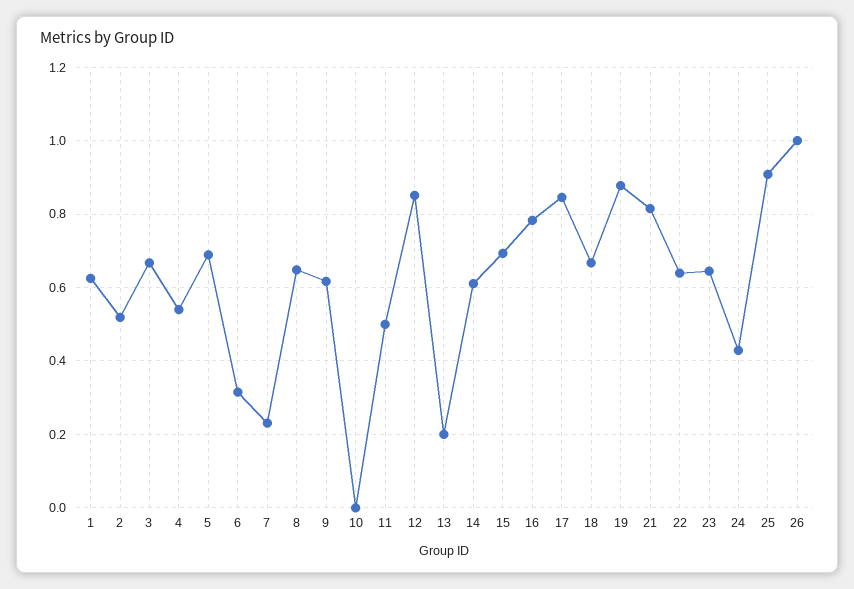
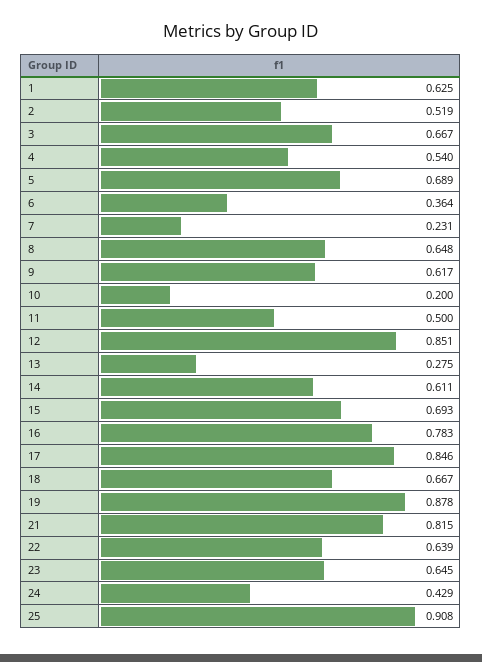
6: 0.32 -> 0.364
10: 0 -> 0.2
13: 0.2 -> 0.275
26: 1 -> none

